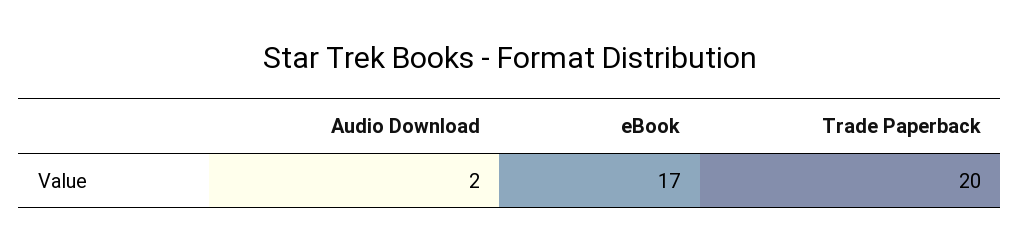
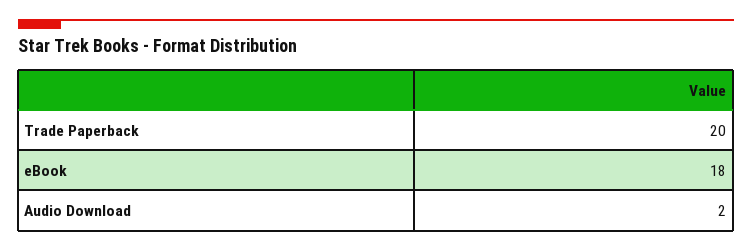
eBook: 17 -> 18

